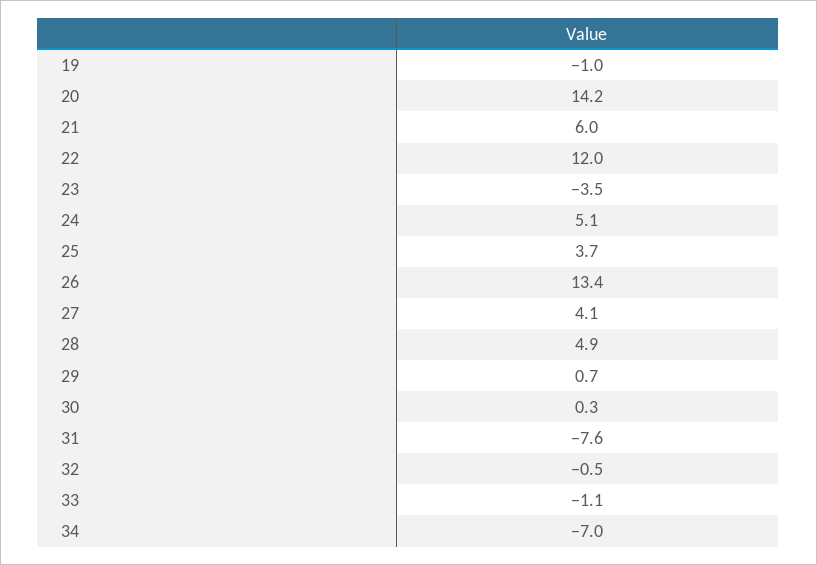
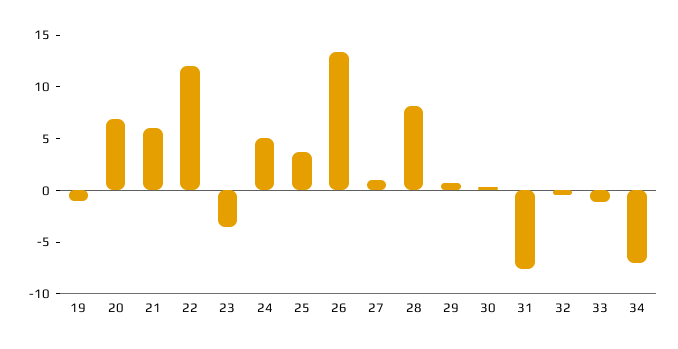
20: 14.2 -> 7
27: 4.1 -> 1
28: 4.9 -> 8

